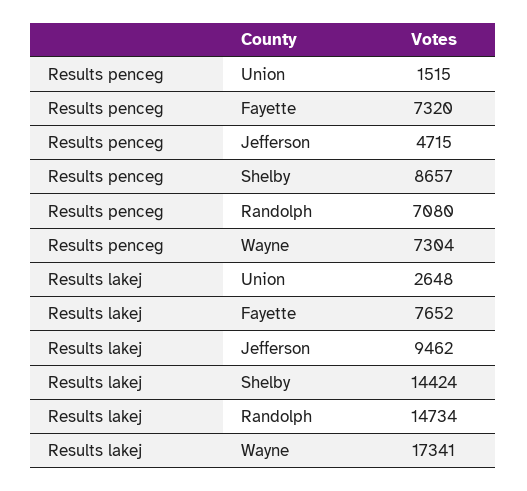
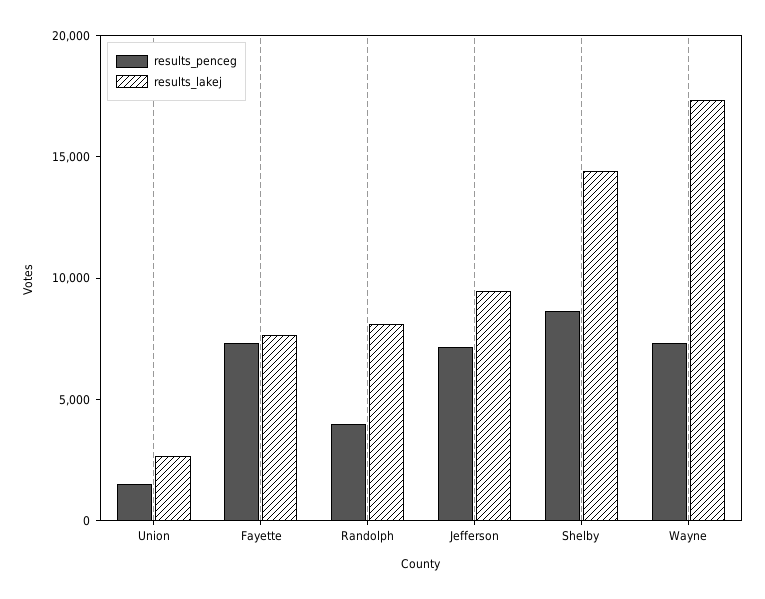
Results penceg, Jefferson: 4715 -> 7000
Results penceg, Randolph: 7080 -> 4000
Results lakej, Randolph: 14734 -> 8000

